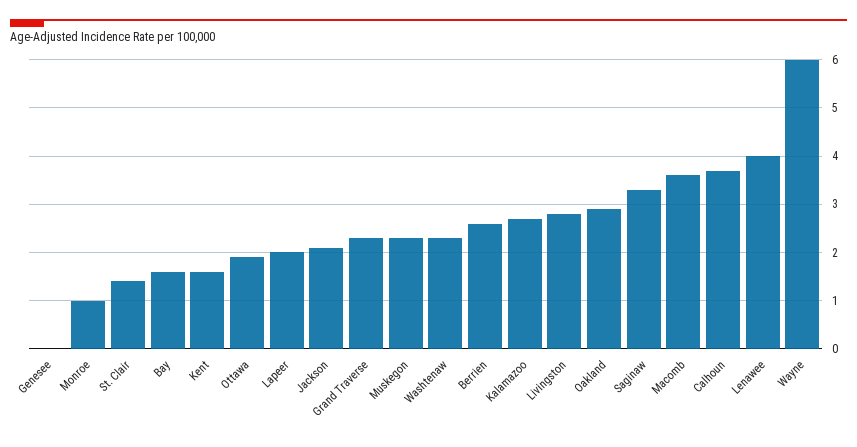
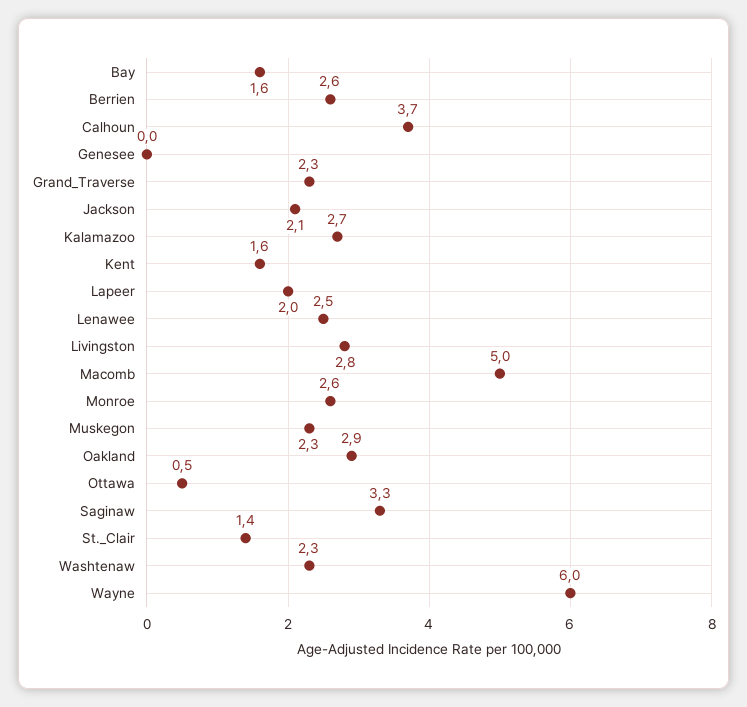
Monroe: 1 -> 2.6
Ottawa: 2 -> 0.5
Macomb: 3.5 -> 5
Lenawee: 4 -> 2.5

